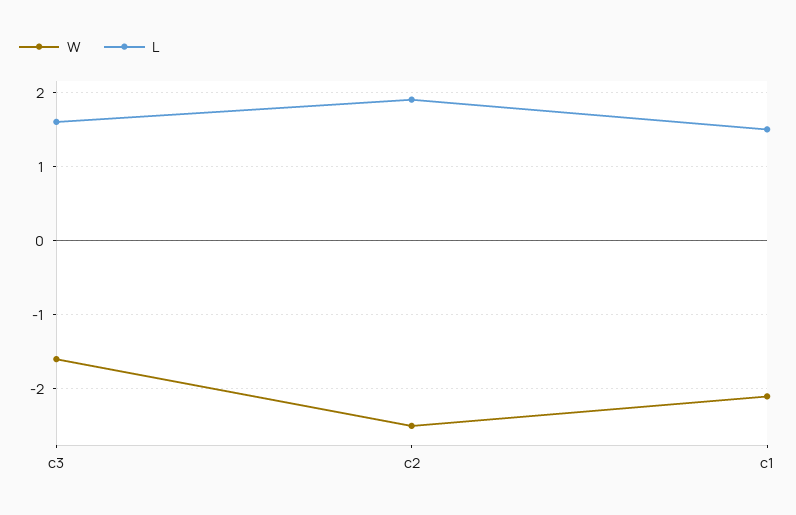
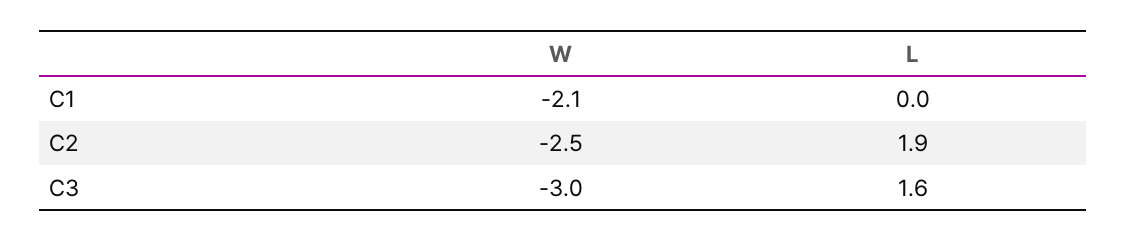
W, c3: -1.6 -> -3
L, c1: 1.5 -> 0

